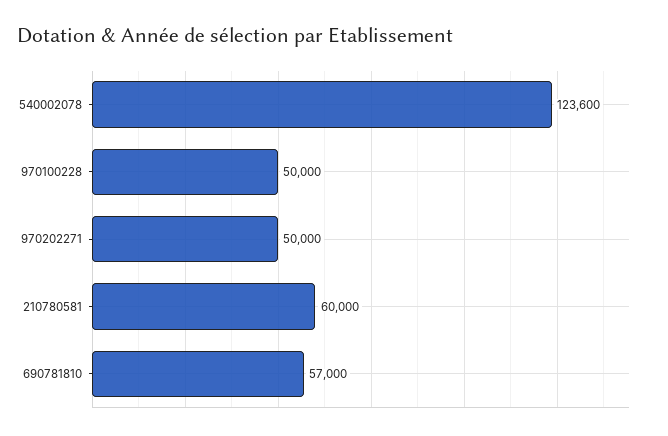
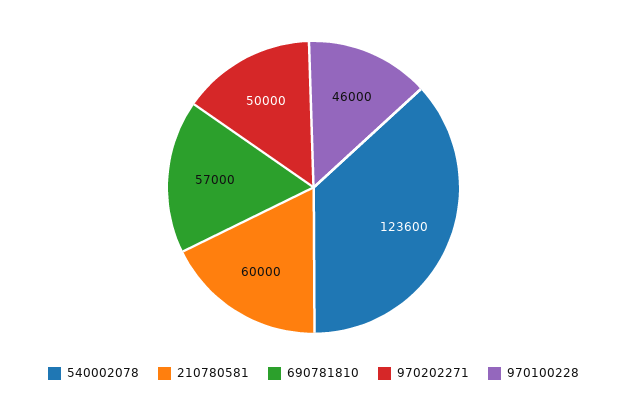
970100228: 50000 -> 46000

